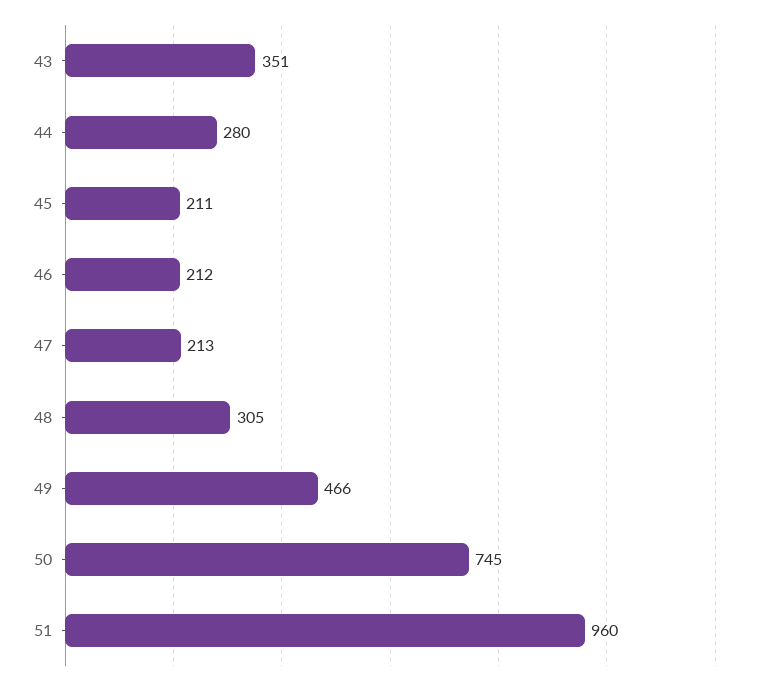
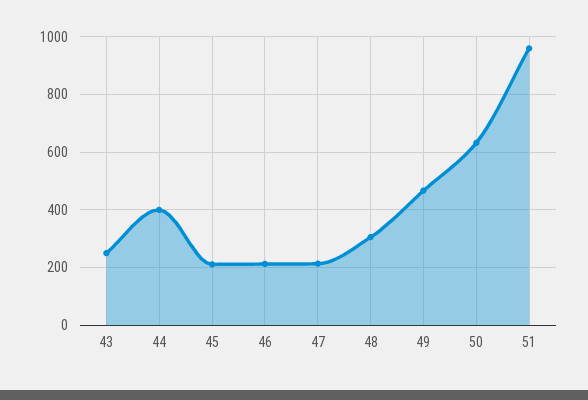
43: 351 -> 250
44: 280 -> 400
50: 745 -> 625

